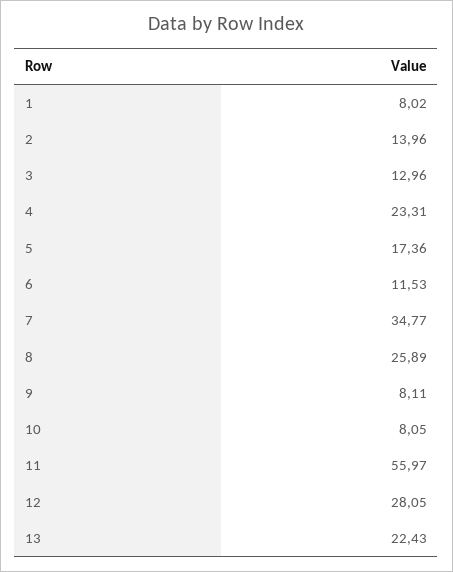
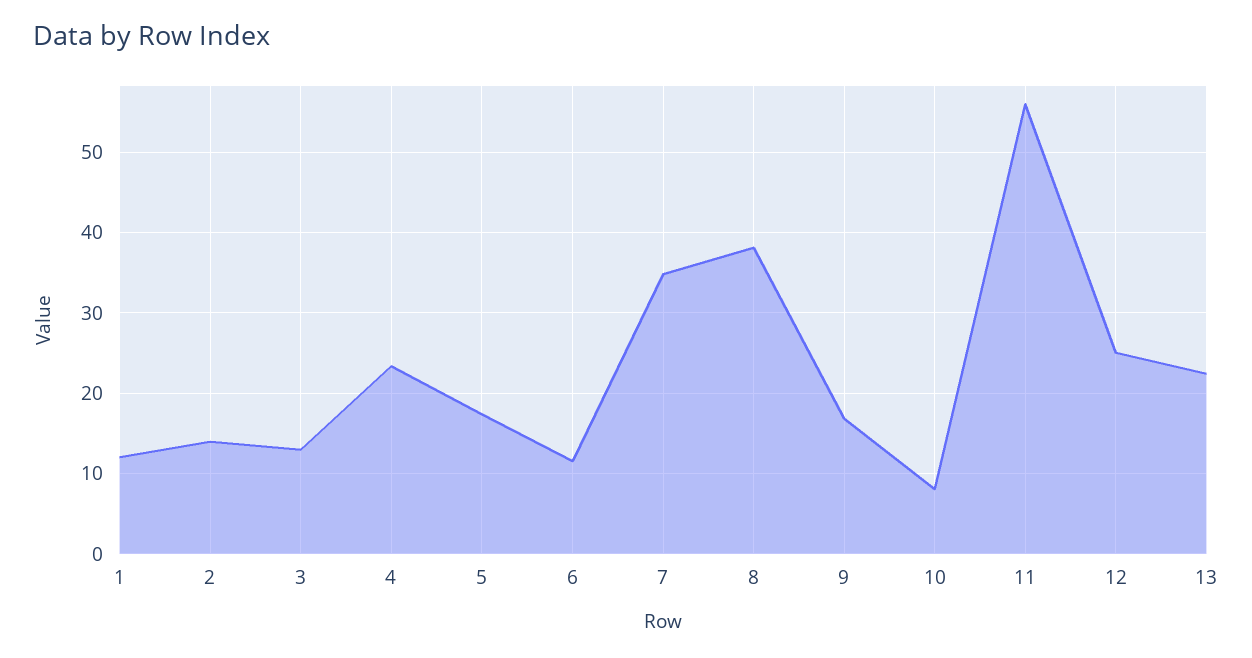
1: 8.02 -> 12
8: 25.89 -> 38
9: 8.11 -> 17
12: 28.05 -> 25

